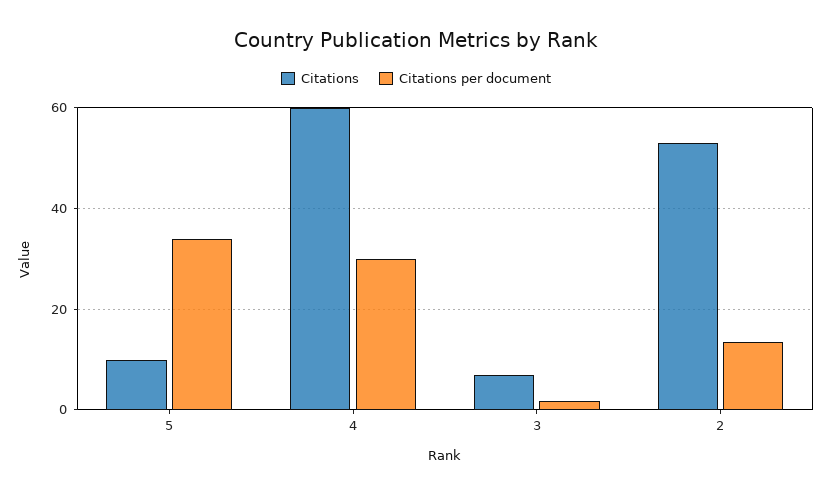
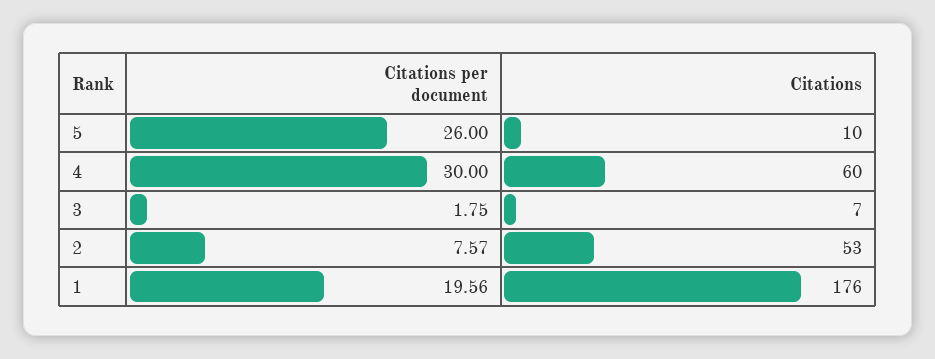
Citations per document, 5: 34 -> 26
Citations per document, 2: 14 -> 7.57
Citations per document, 1: none -> 19.56
Citations, 1: none -> 176

